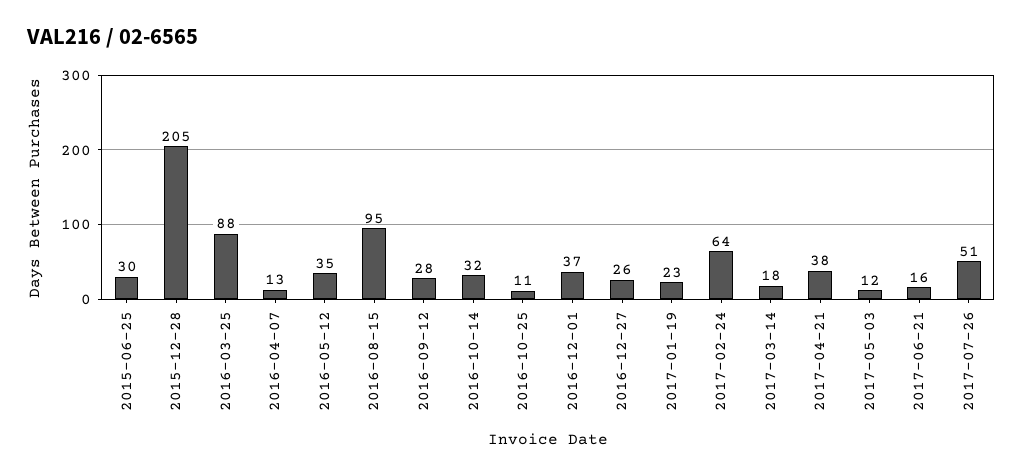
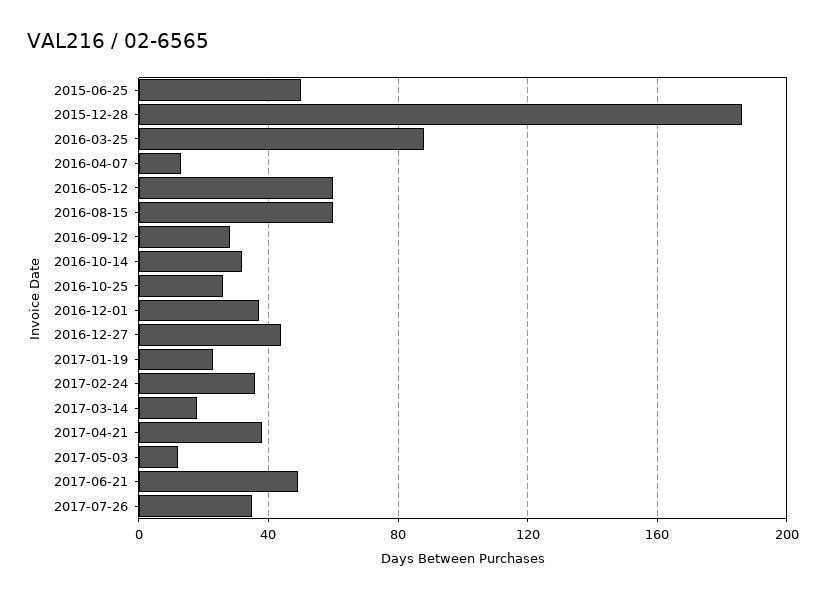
2015-06-25: 30 -> 50
2015-12-28: 205 -> 185
2016-05-12: 35 -> 60
2016-08-15: 95 -> 60
2016-10-25: 11 -> 25
2016-12-27: 26 -> 45
2017-02-24: 64 -> 35
2017-06-21: 16 -> 50
2017-07-26: 51 -> 35

